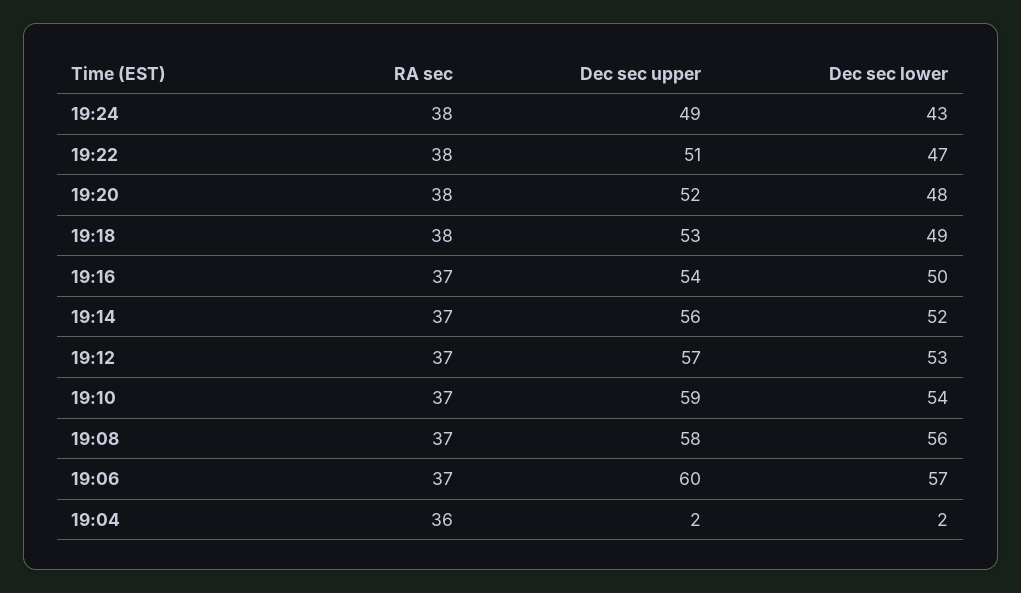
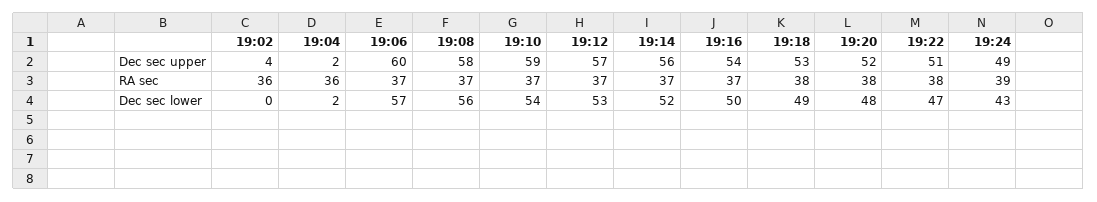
RA sec, 19:24: 38 -> 39
Dec sec upper, 19:02: none -> 4
RA sec, 19:02: none -> 36
Dec sec lower, 19:02: none -> 0

